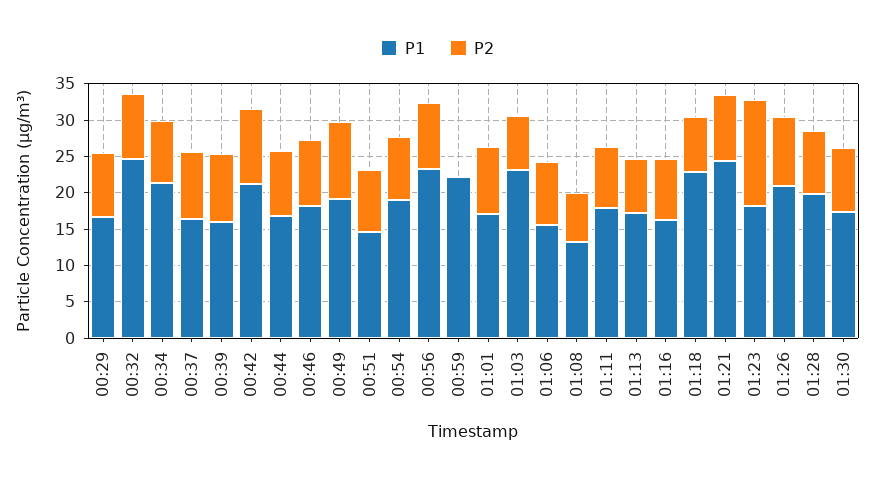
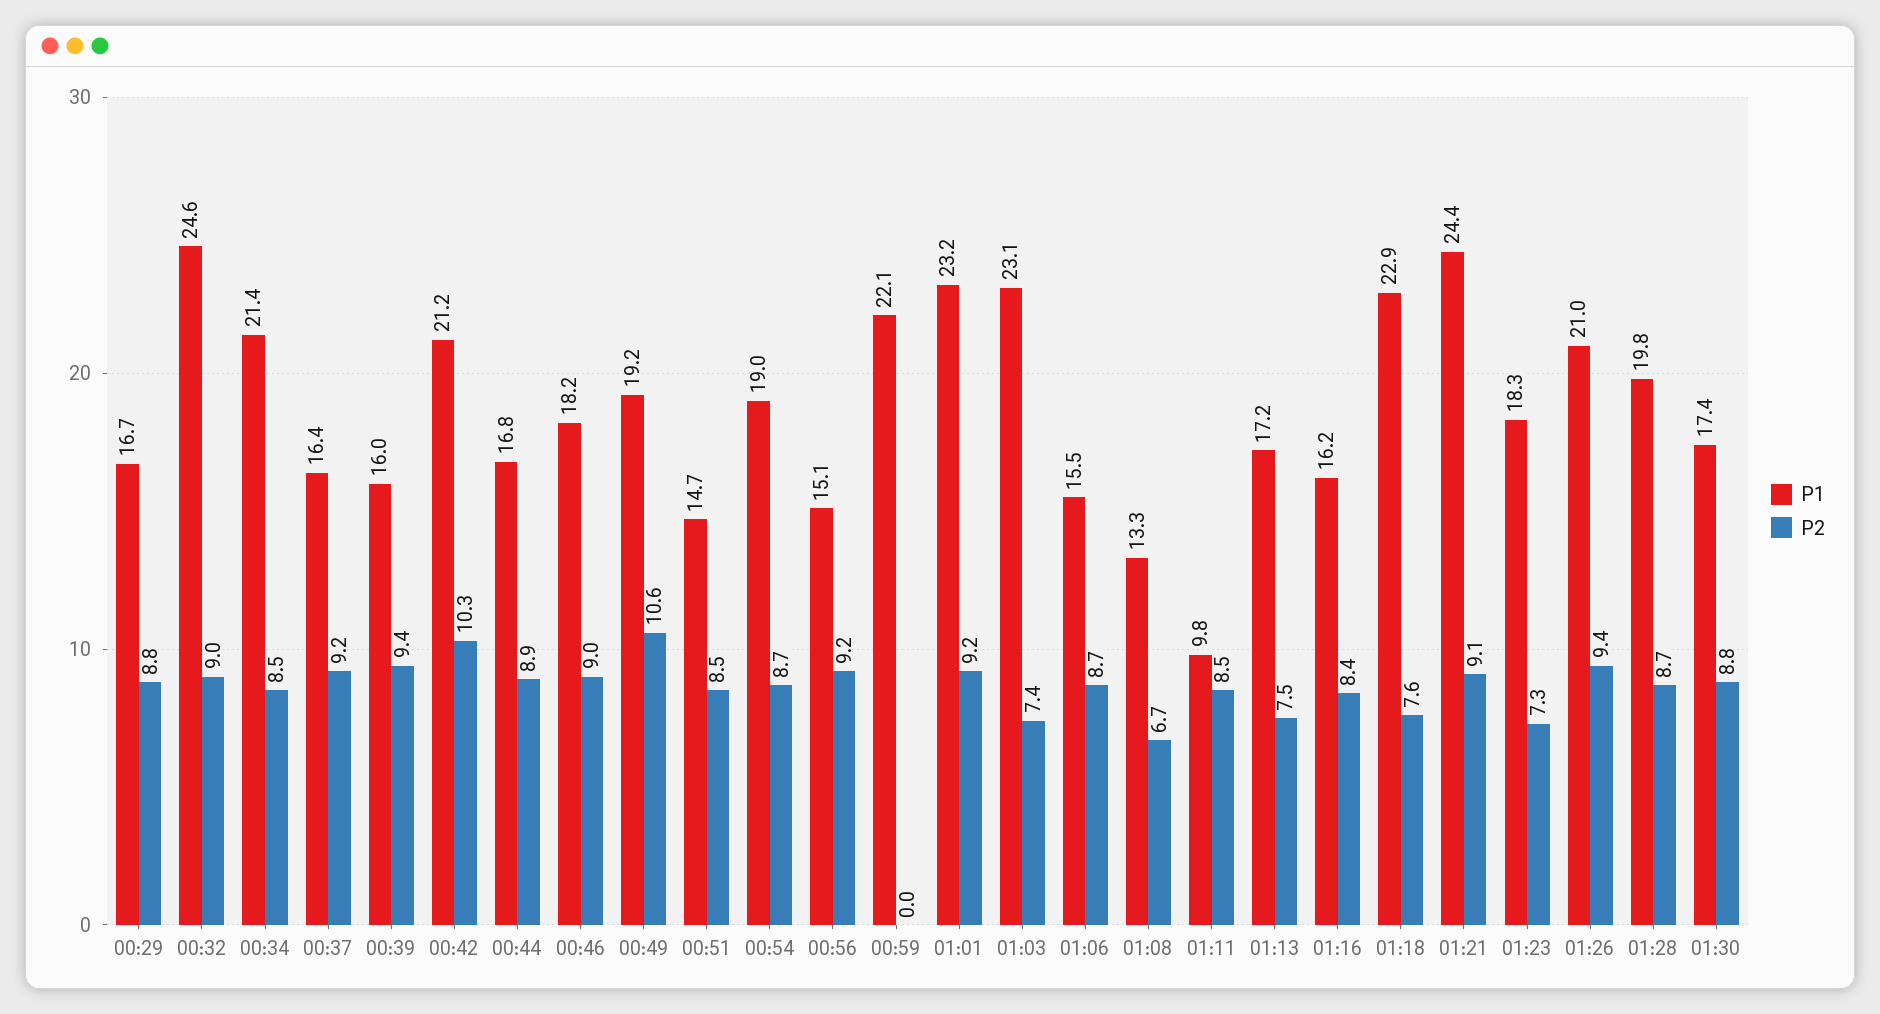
P1, 00:56: 22.5 -> 15.1
P1, 01:01: 17.5 -> 23.2
P1, 01:11: 17.5 -> 9.8
P2, 01:23: 15 -> 7.3

